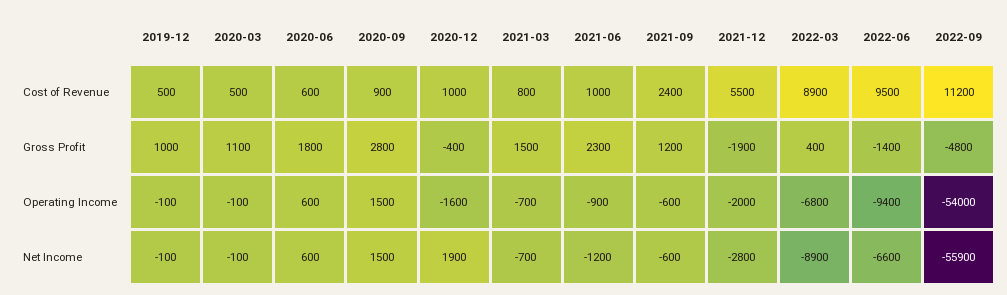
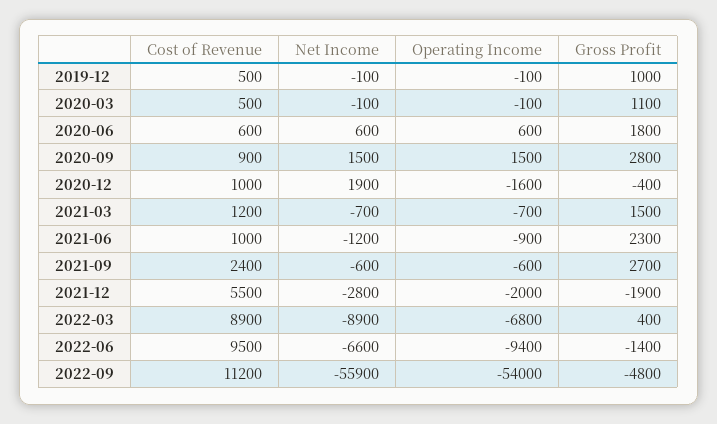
2021-03, Cost of Revenue: 800 -> 1200
2021-09, Gross Profit: 1200 -> 2700

